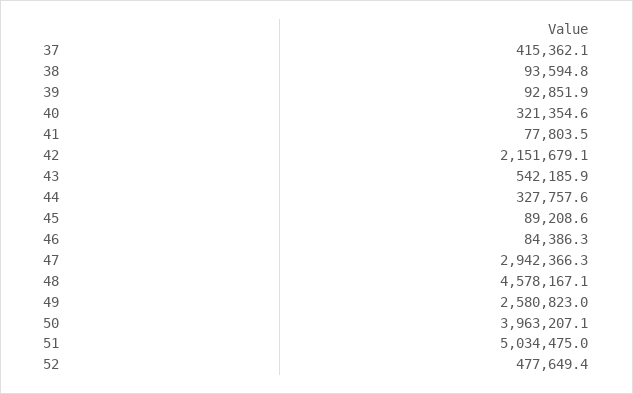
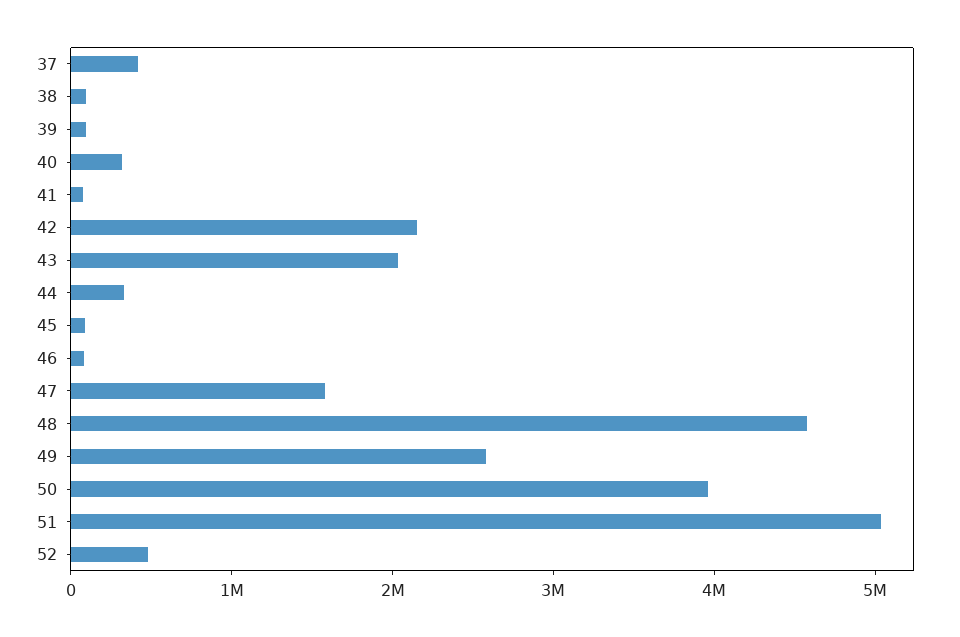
43: 542185.9 -> 2000000
47: 2942366.3 -> 1600000

